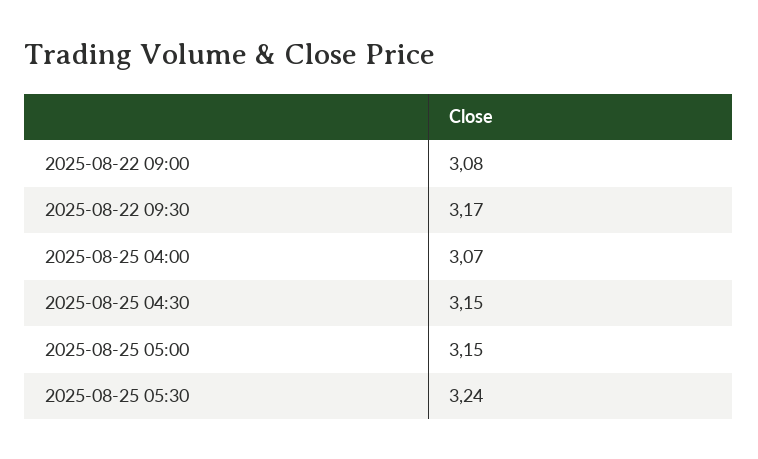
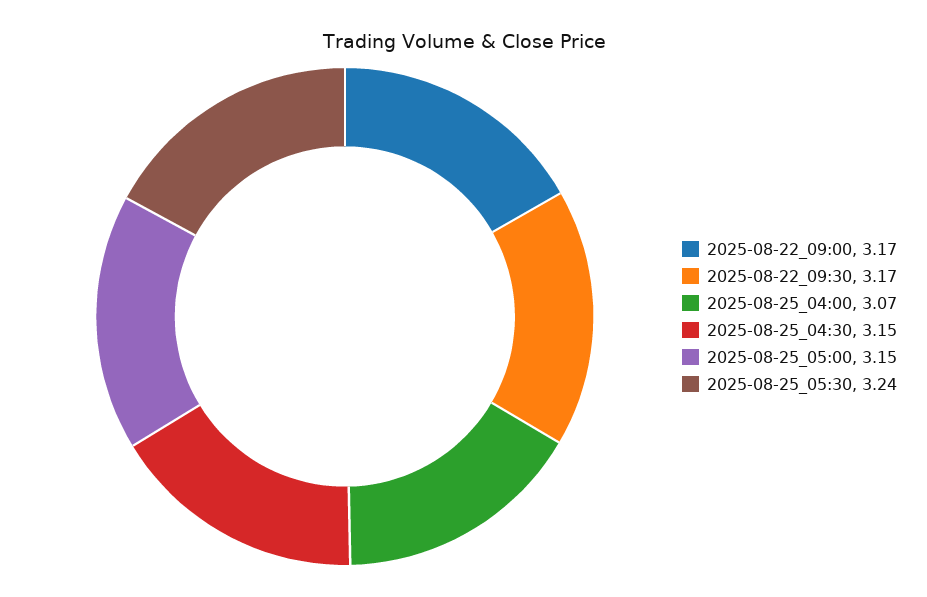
2025-08-22 09:00: 3.08 -> 3.17

